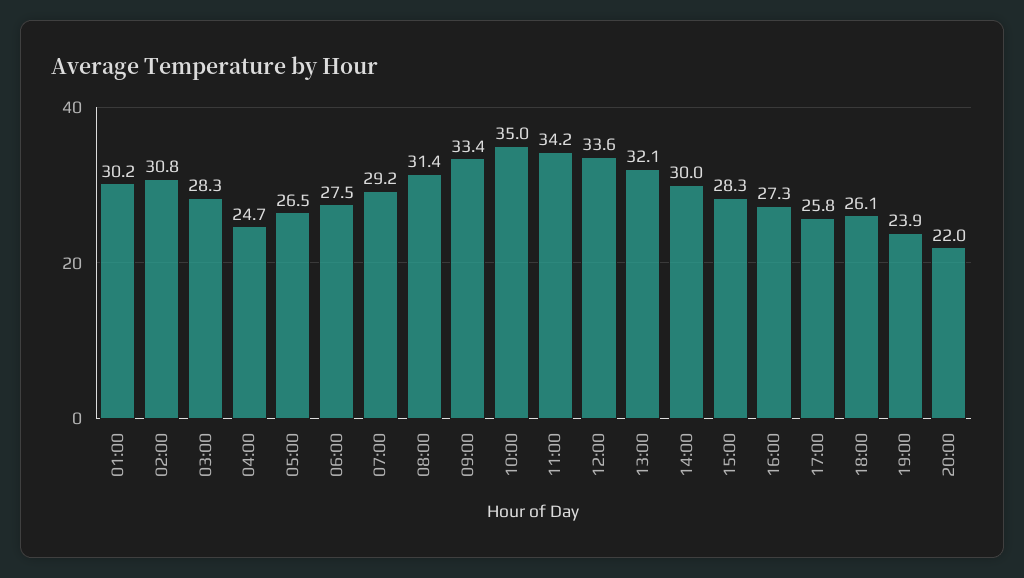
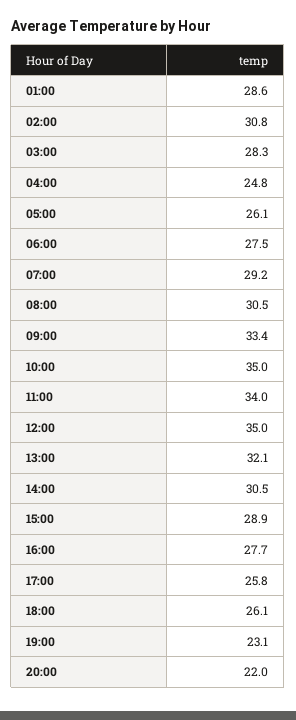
01:00: 30.2 -> 28.6
04:00: 24.7 -> 24.8
05:00: 26.5 -> 26.1
08:00: 31.4 -> 30.5
11:00: 34.2 -> 34
12:00: 33.6 -> 35
14:00: 30 -> 30.5
15:00: 28.3 -> 28.9
16:00: 27.3 -> 27.7
19:00: 23.9 -> 23.1

